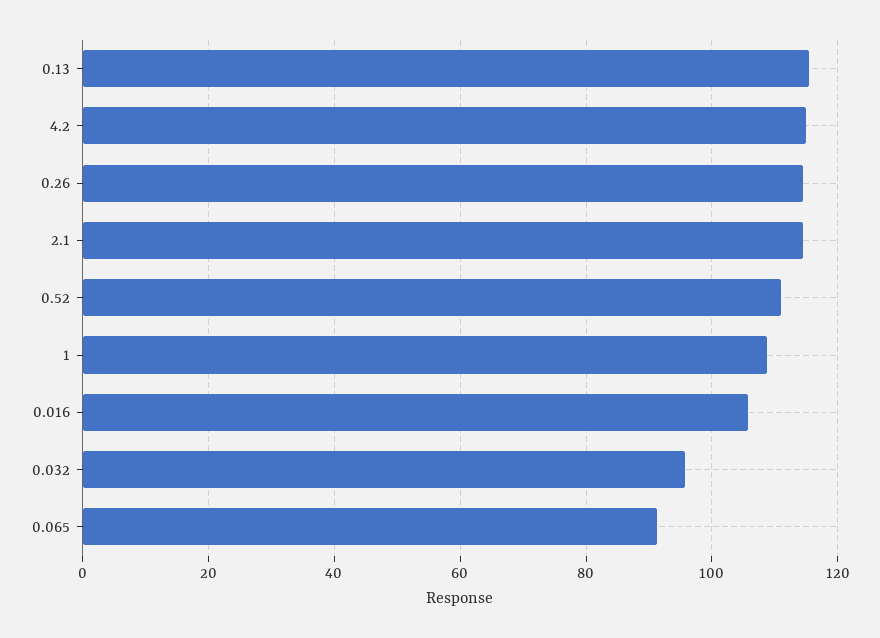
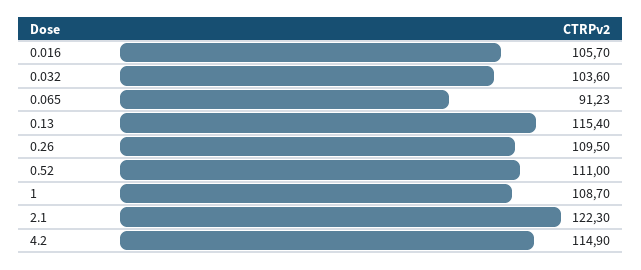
0.26: 114 -> 109.5
2.1: 114 -> 122.3
0.032: 96 -> 103.6

